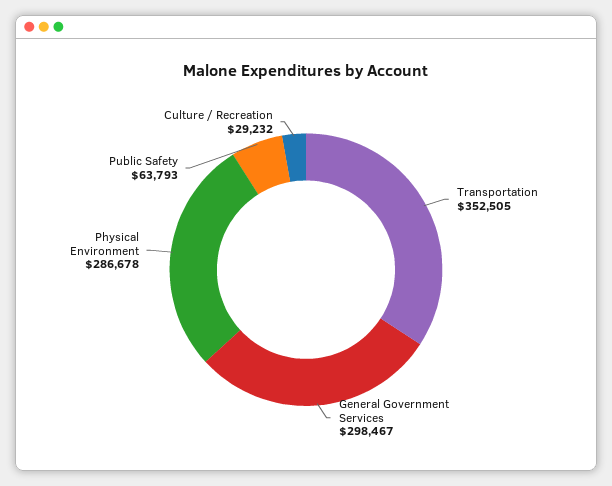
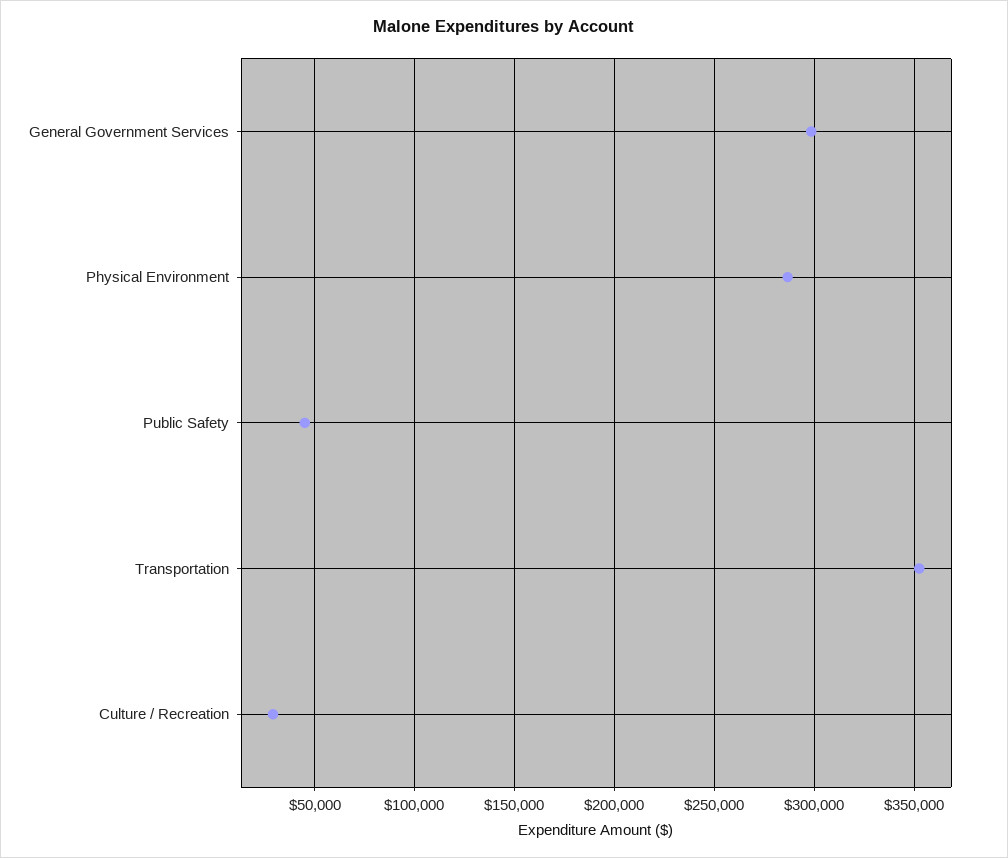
Public Safety: 63793 -> 45000

